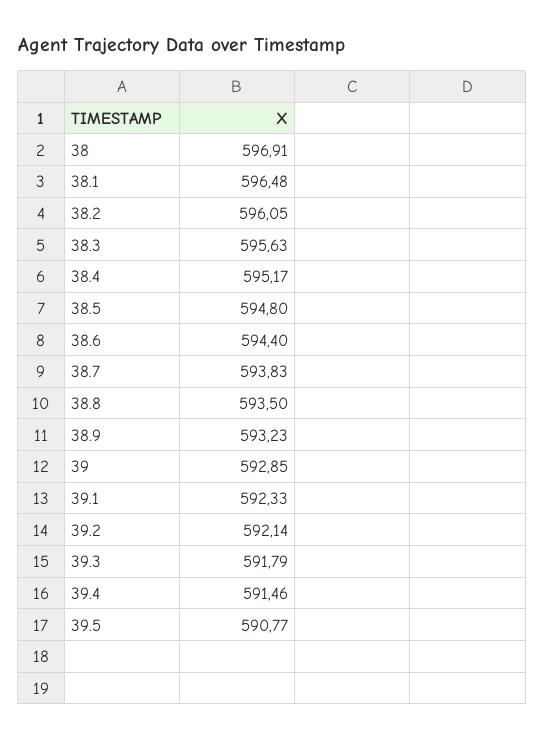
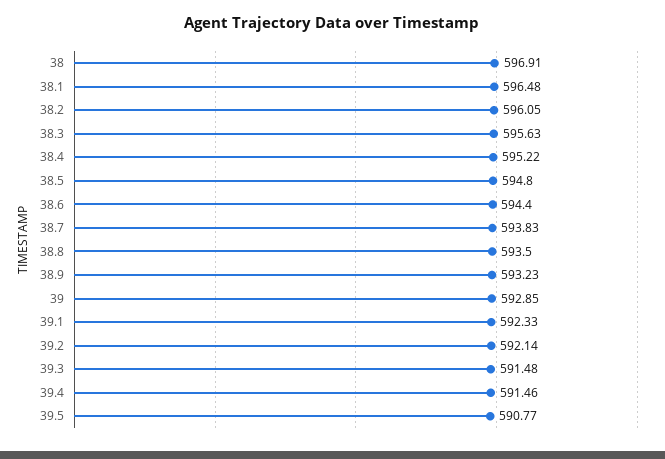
38.4: 595.17 -> 595.22
39.3: 591.79 -> 591.48

